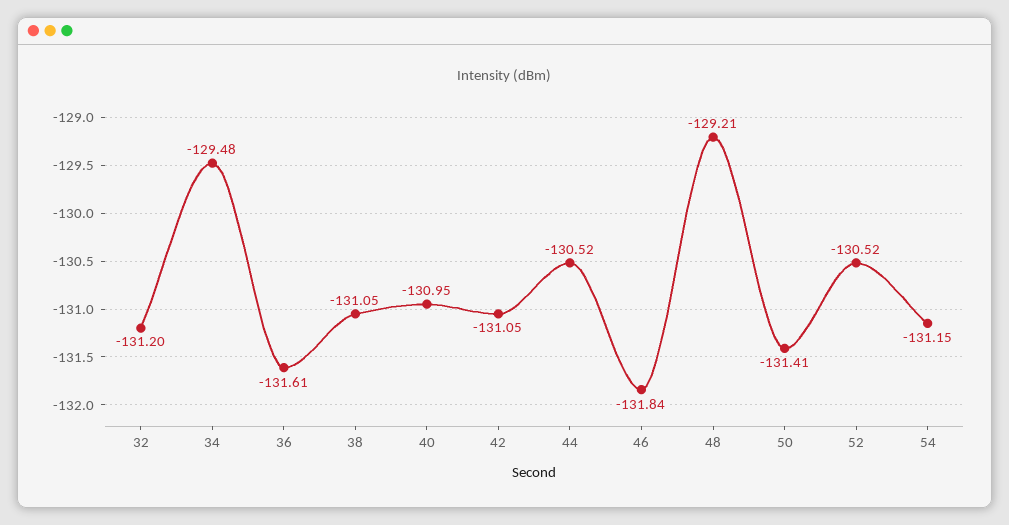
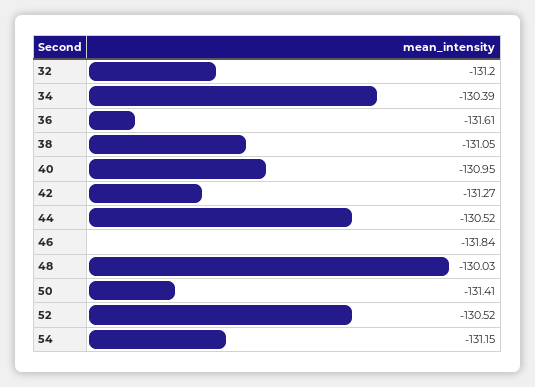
34: -129.48 -> -130.39
42: -131.05 -> -131.27
48: -129.21 -> -130.03

